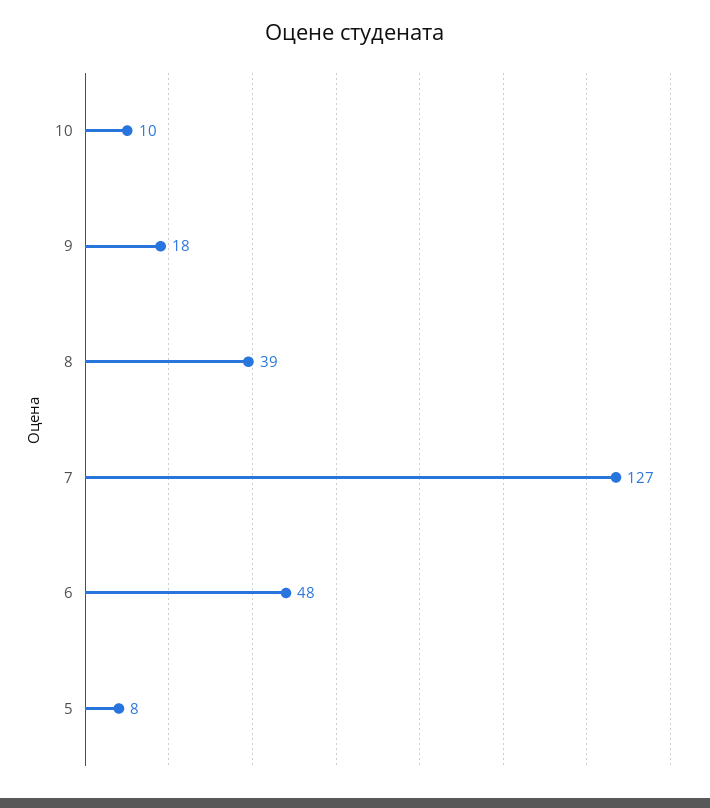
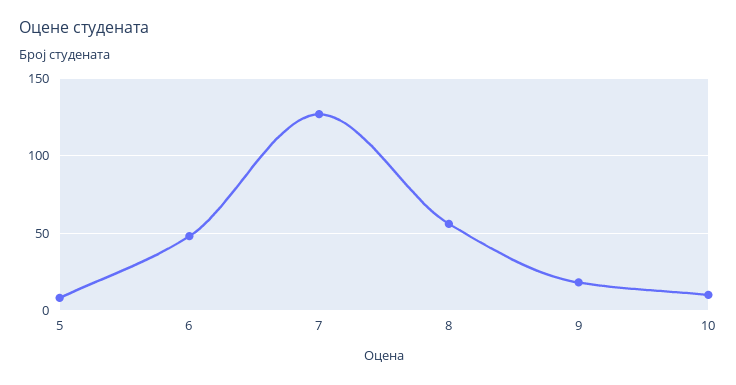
8: 39 -> 55

